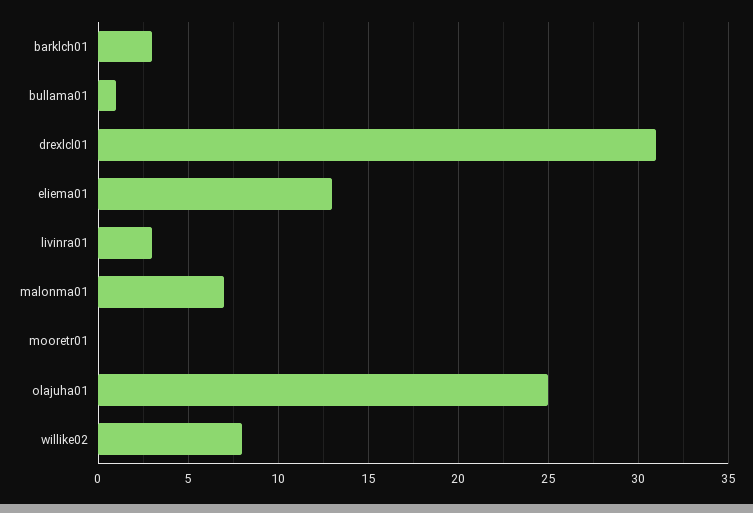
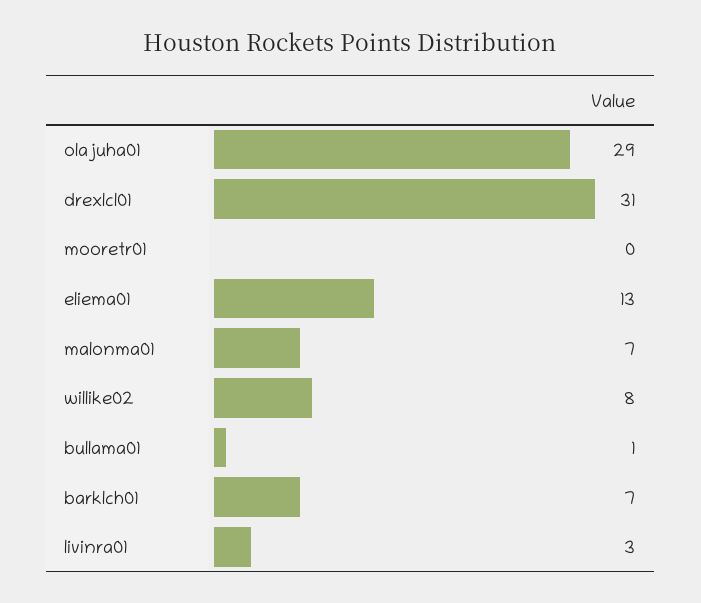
barklch01: 3 -> 7
olajuha01: 25 -> 29

